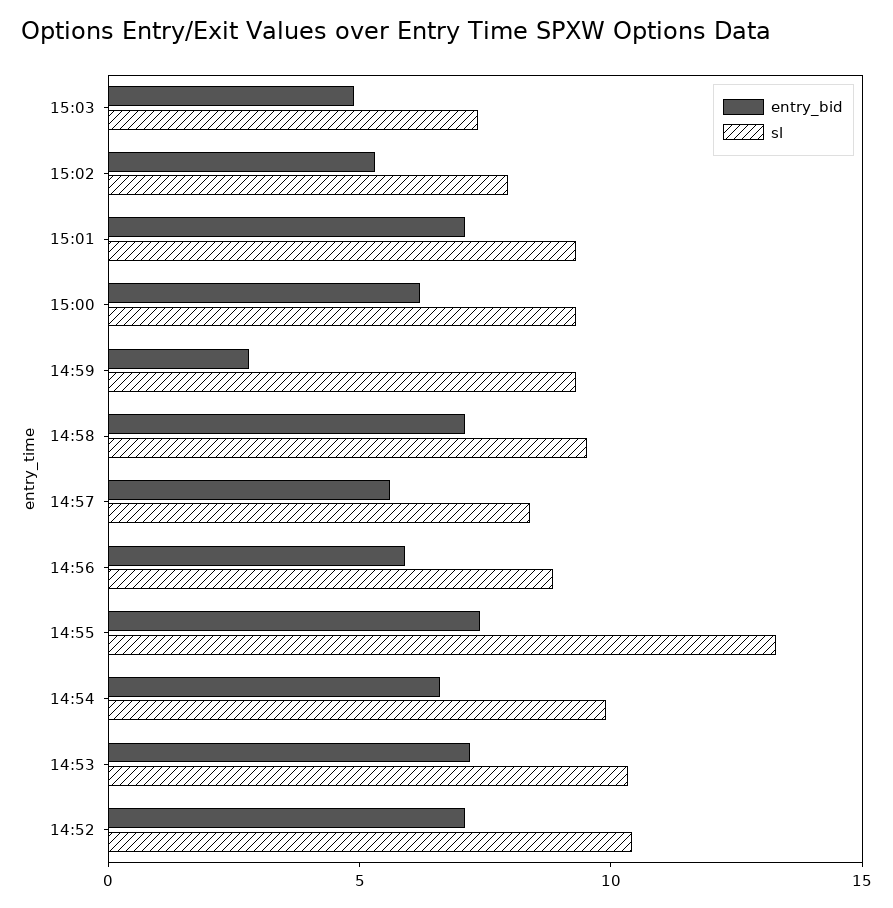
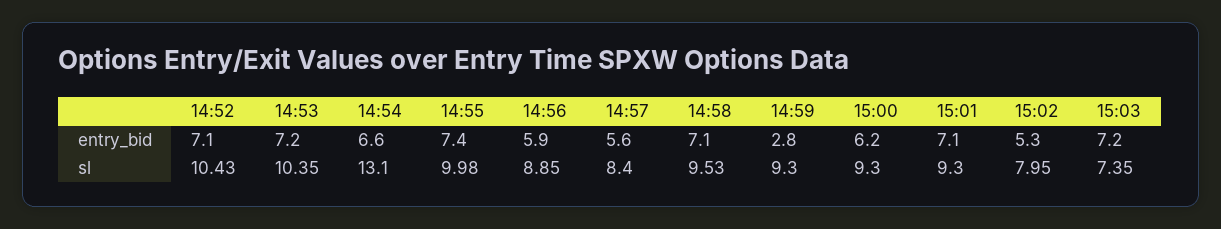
entry_bid, 15:03: 5 -> 7.2
sl, 14:55: 13 -> 9.98
sl, 14:54: 10 -> 13.1

